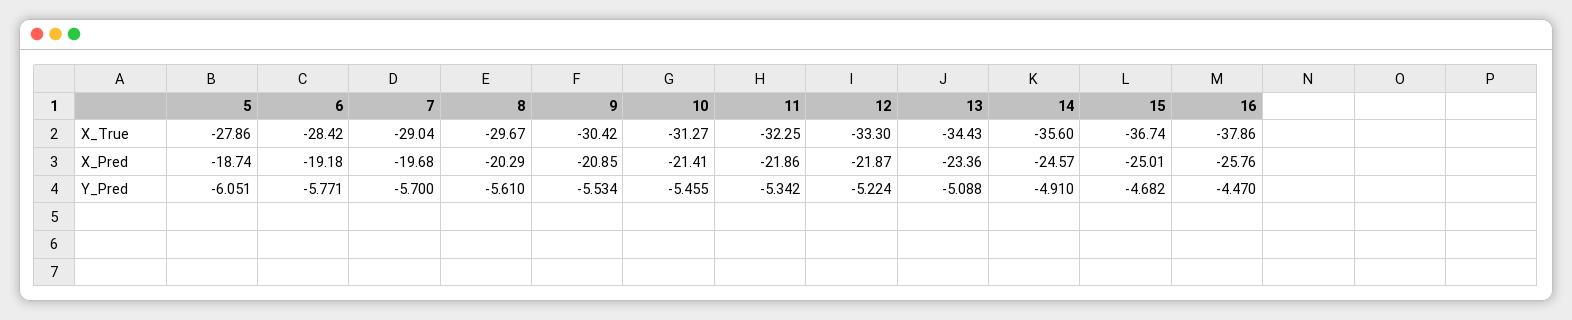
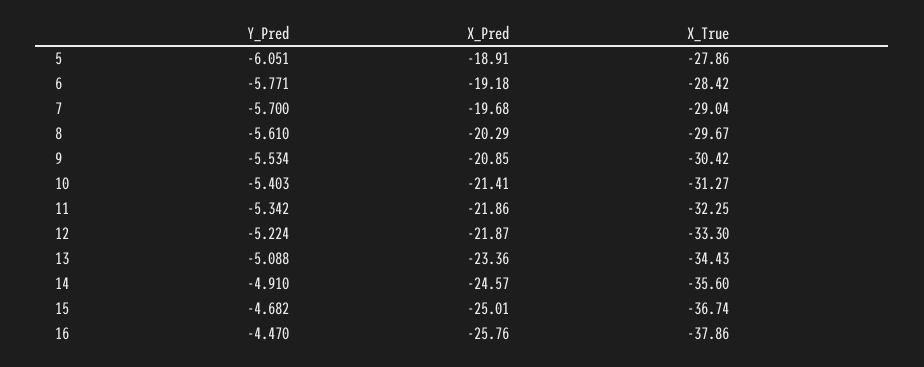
5, X_Pred: -18.74 -> -18.91
10, Y_Pred: -5.455 -> -5.403

